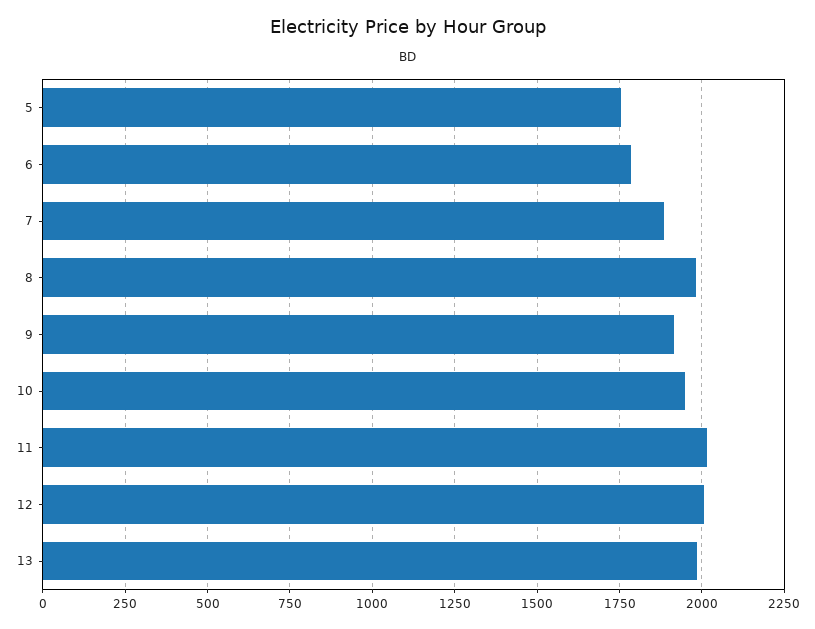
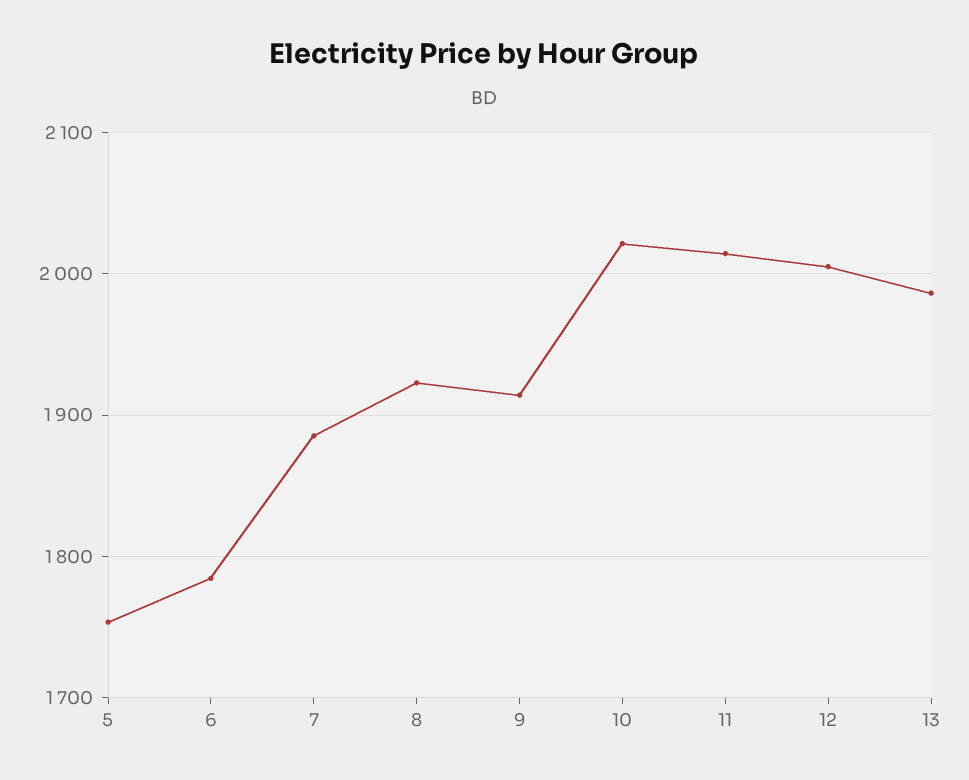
8: 1975 -> 1920
10: 1950 -> 2020

